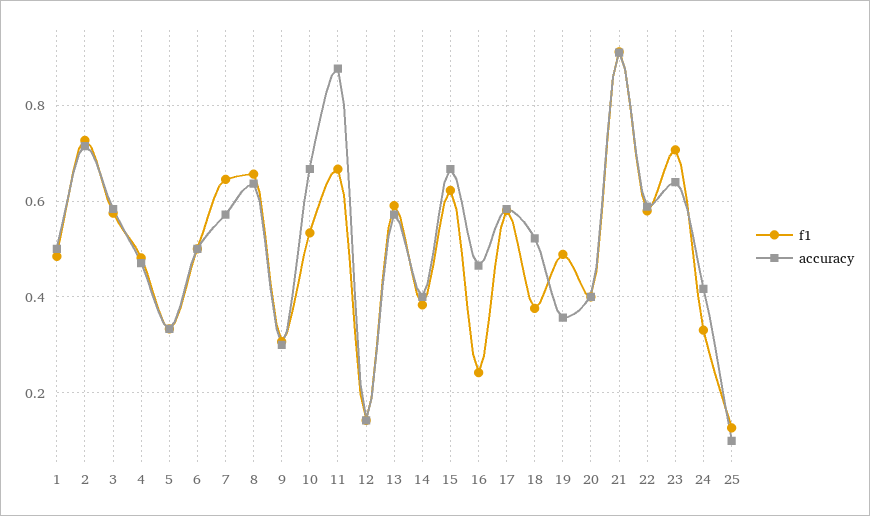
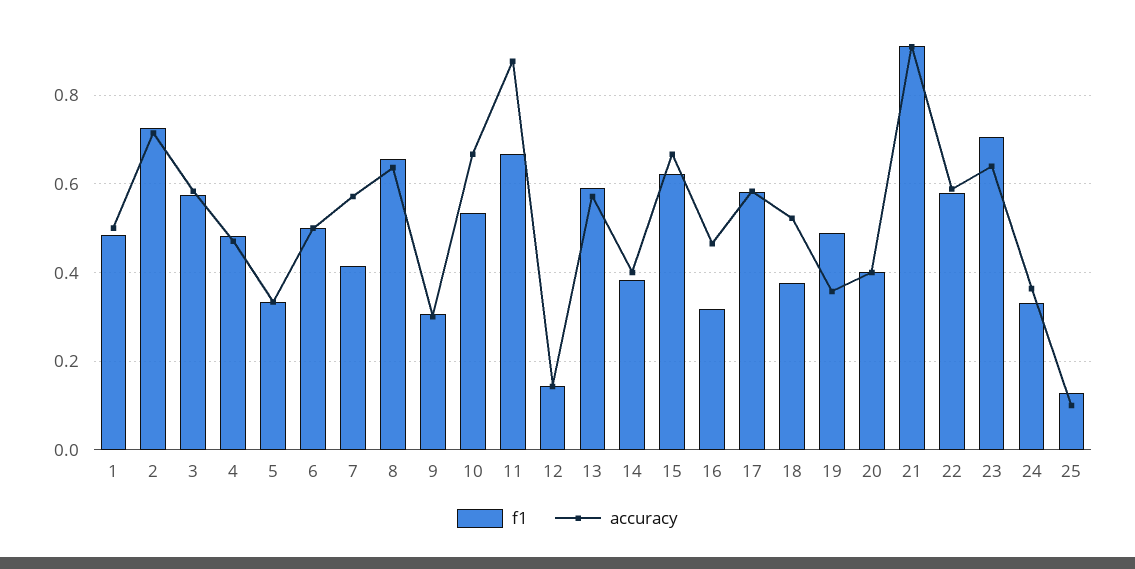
f1, 7: 0.64 -> 0.42
f1, 16: 0.24 -> 0.32
accuracy, 24: 0.42 -> 0.36

